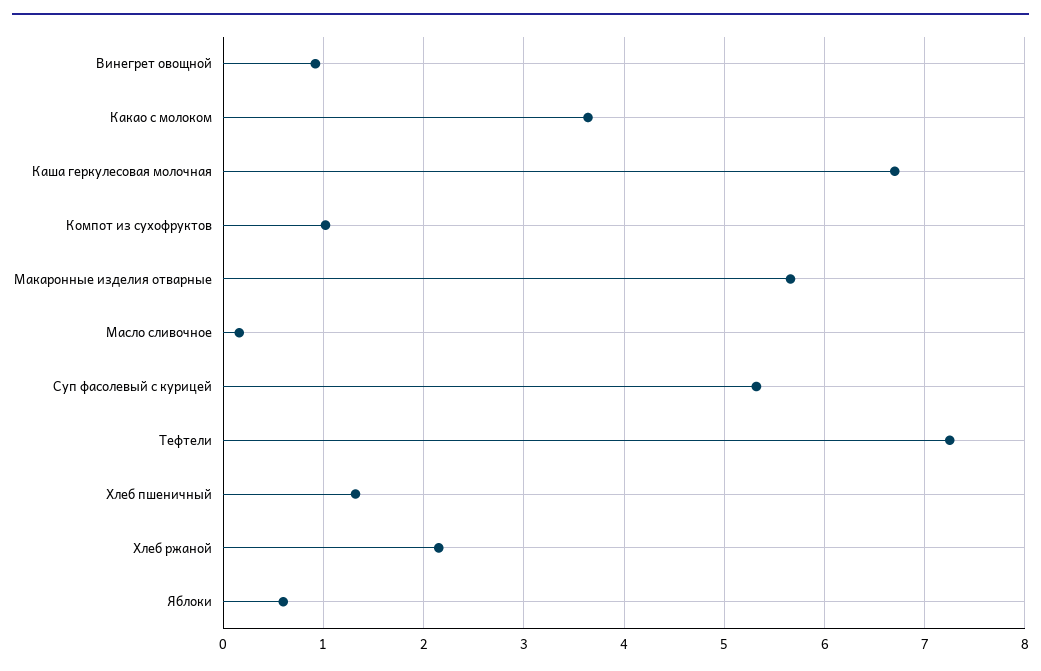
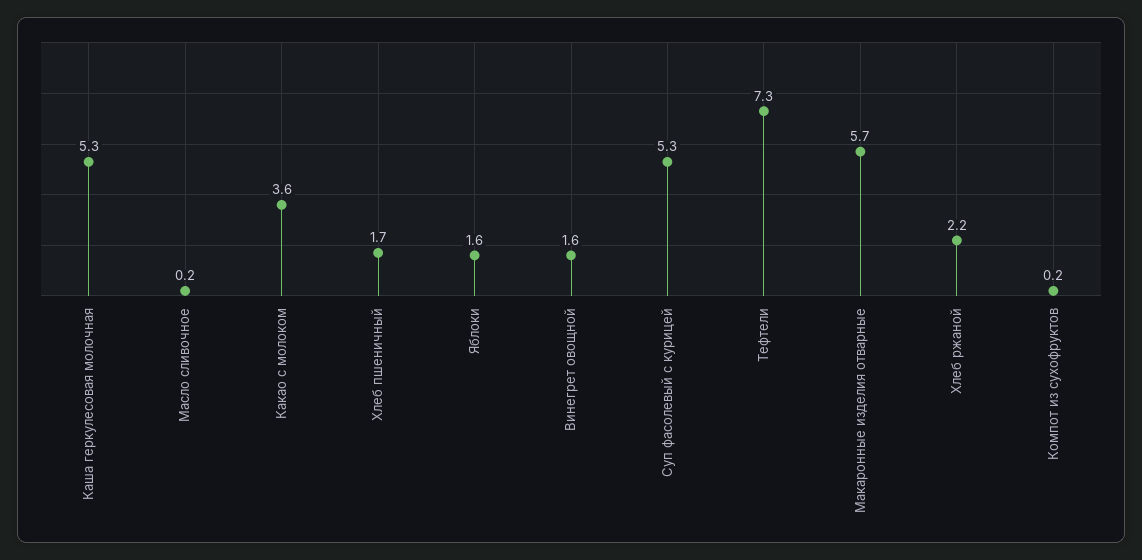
Винегрет овощной: 0.9 -> 1.6
Каша геркулесовая молочная: 6.7 -> 5.3
Компот из сухофруктов: 1 -> 0.2
Хлеб пшеничный: 1.3 -> 1.7
Яблоки: 0.6 -> 1.6

